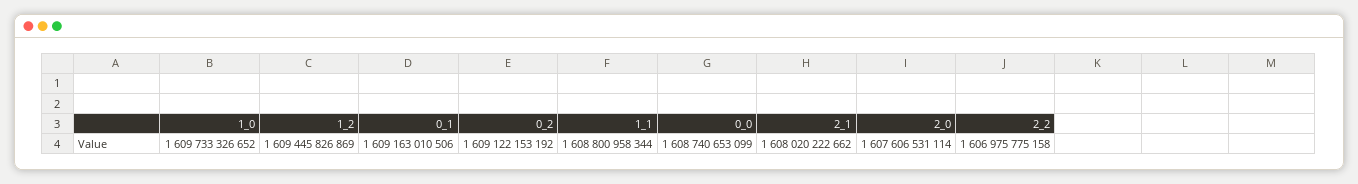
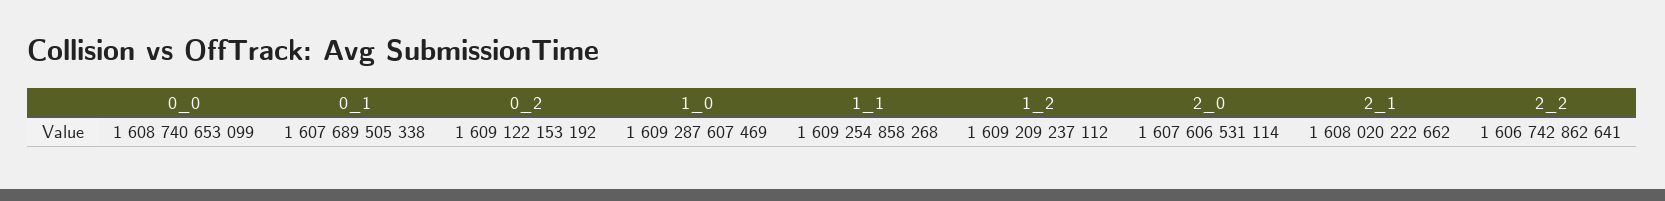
1_0: 1609733326652 -> 1609287607469
1_2: 1609445826869 -> 1609209237112
0_1: 1609163010506 -> 1607689505338
1_1: 1608800958344 -> 1609254858268
2_2: 1606975775158 -> 1606742862641

